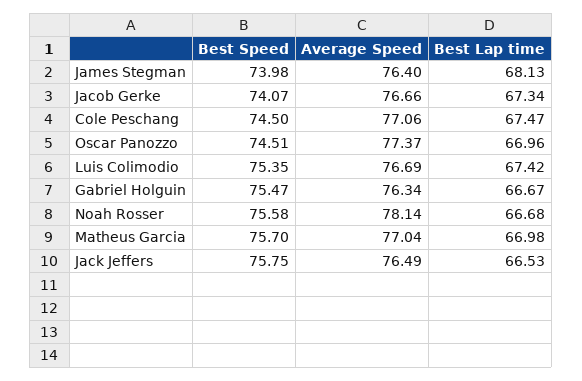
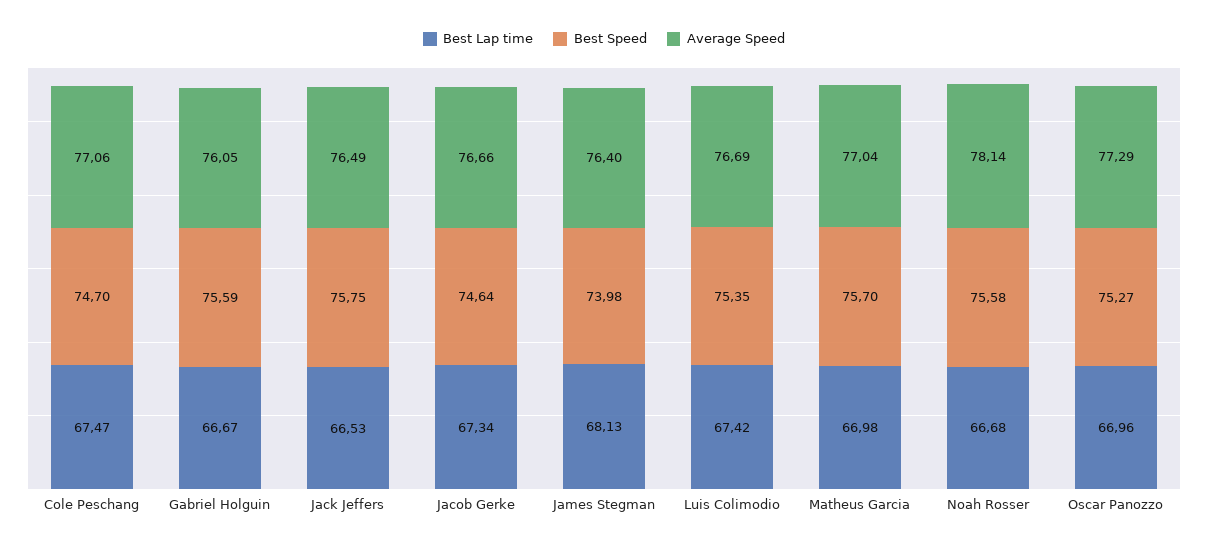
Best Speed, Jacob Gerke: 74.07 -> 74.64
Best Speed, Cole Peschang: 74.5 -> 74.7
Best Speed, Oscar Panozzo: 74.51 -> 75.27
Average Speed, Oscar Panozzo: 77.37 -> 77.29
Best Speed, Gabriel Holguin: 75.47 -> 75.59
Average Speed, Gabriel Holguin: 76.34 -> 76.05

